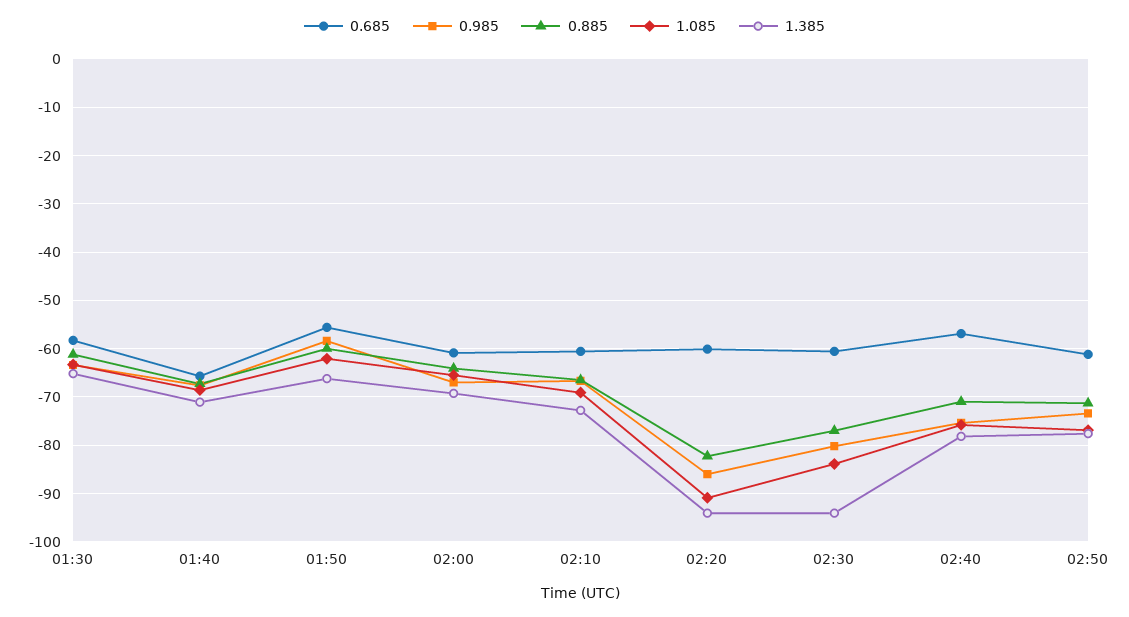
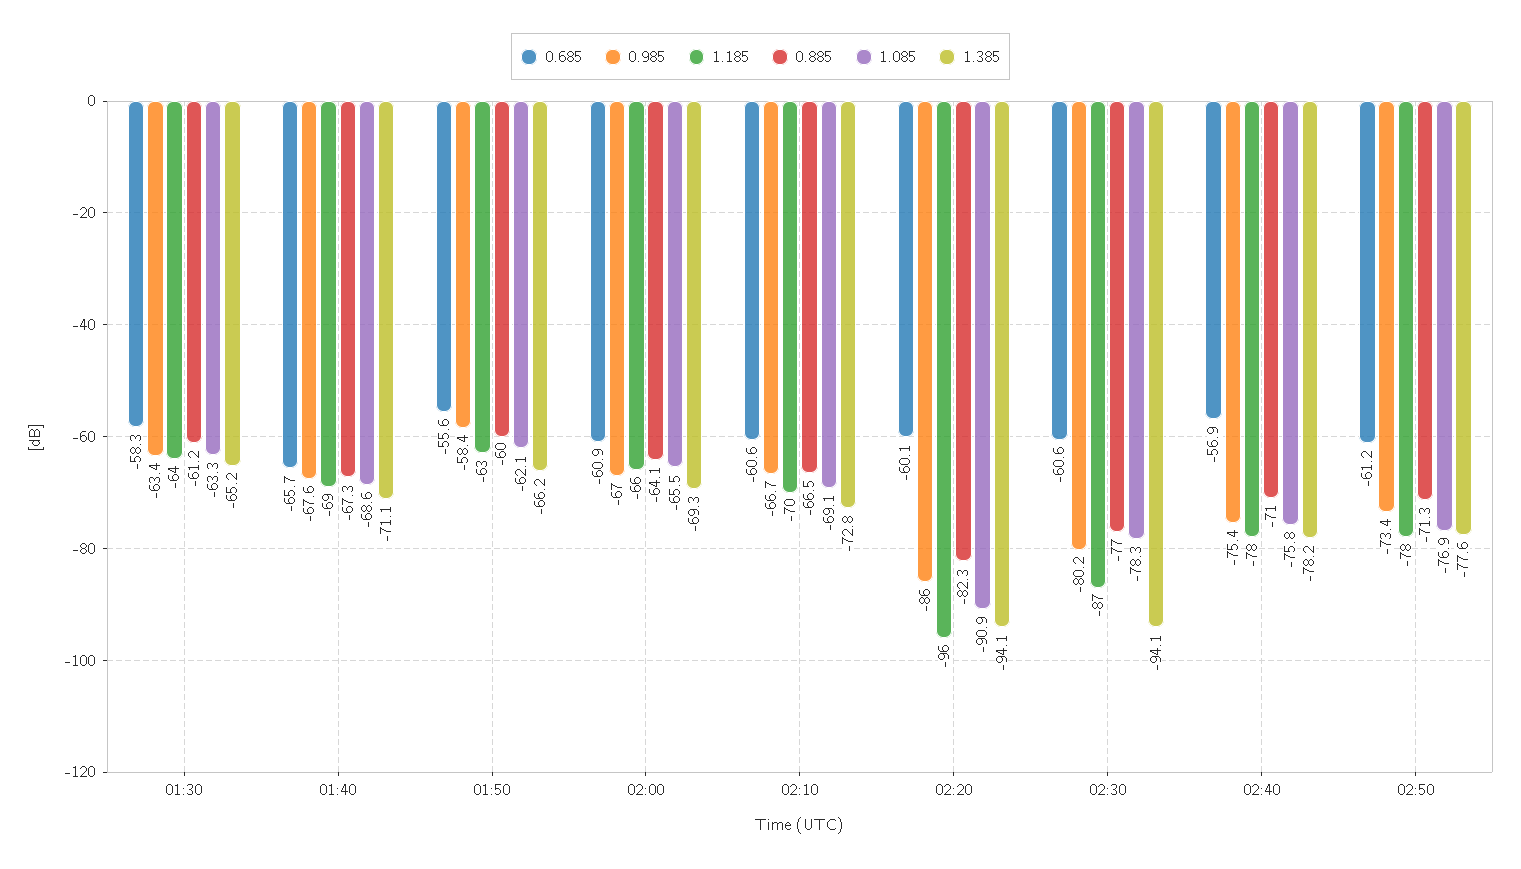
1.085, 02:30: -84 -> -78.3
1.185, 01:30: none -> -64
1.185, 01:40: none -> -69
1.185, 01:50: none -> -63
1.185, 02:00: none -> -66
1.185, 02:10: none -> -70
1.185, 02:20: none -> -96
1.185, 02:30: none -> -87
1.185, 02:40: none -> -78
1.185, 02:50: none -> -78

